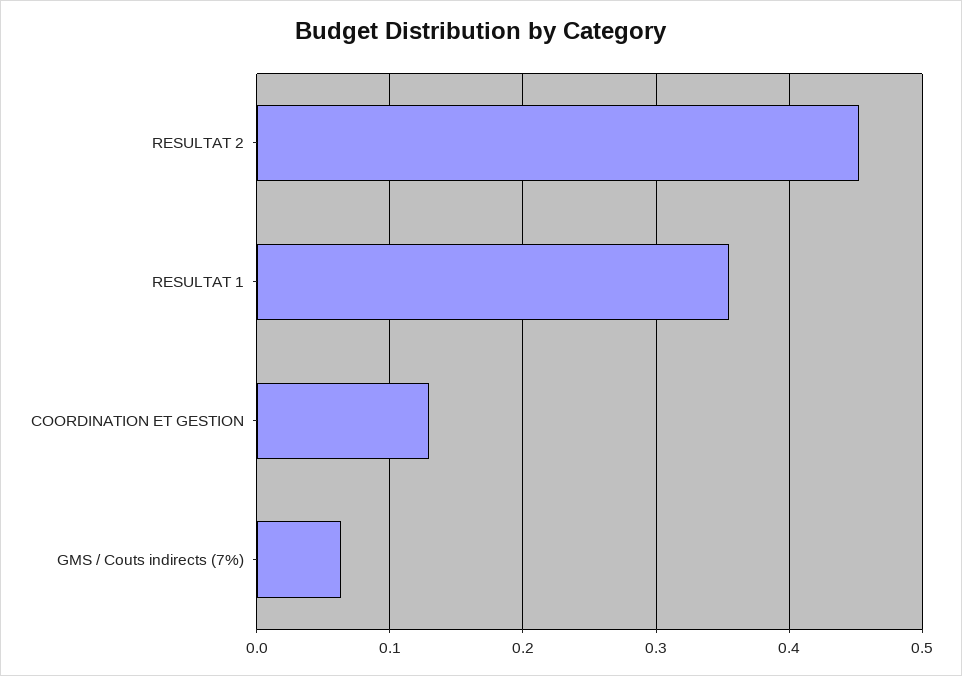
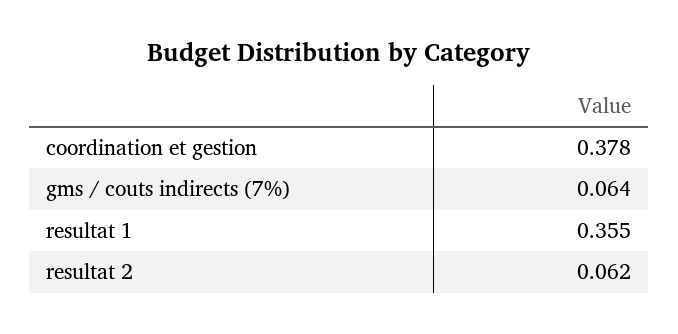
RESULTAT 2: 0.45 -> 0.062
COORDINATION ET GESTION: 0.13 -> 0.378

